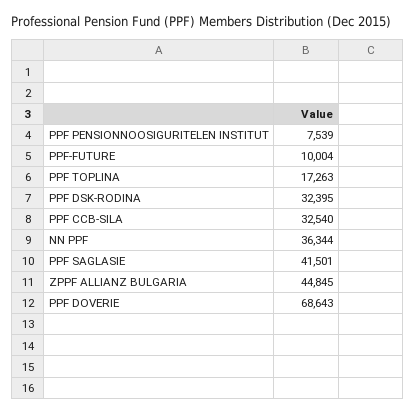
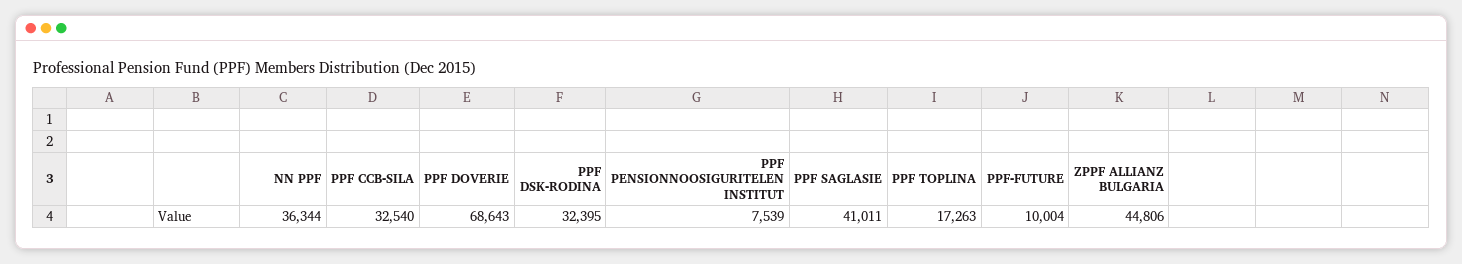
PPF SAGLASIE: 41501 -> 41011
ZPPF ALLIANZ BULGARIA: 44845 -> 44806

